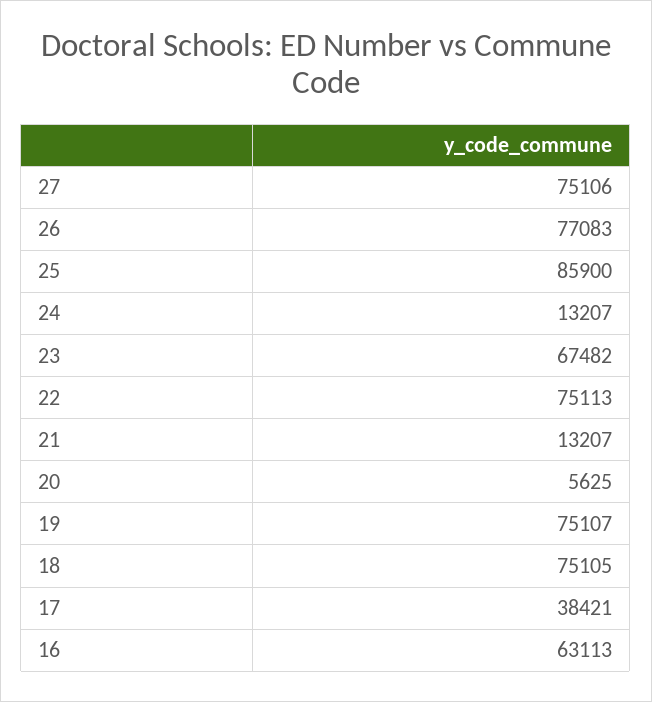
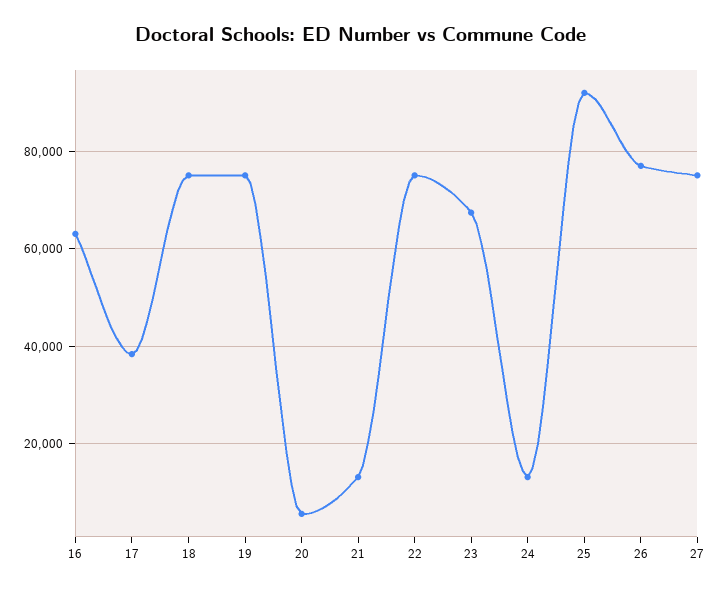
25: 85900 -> 92000

